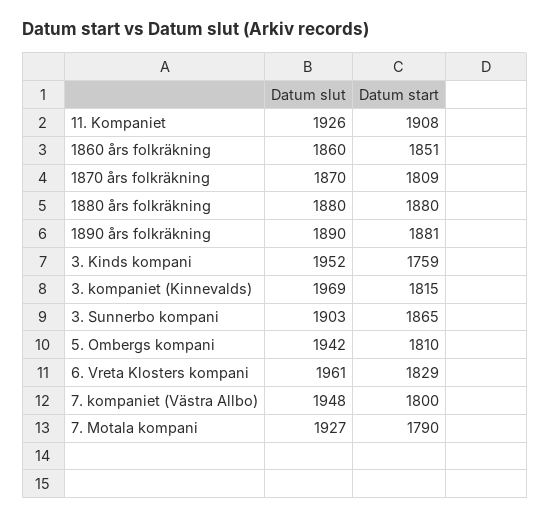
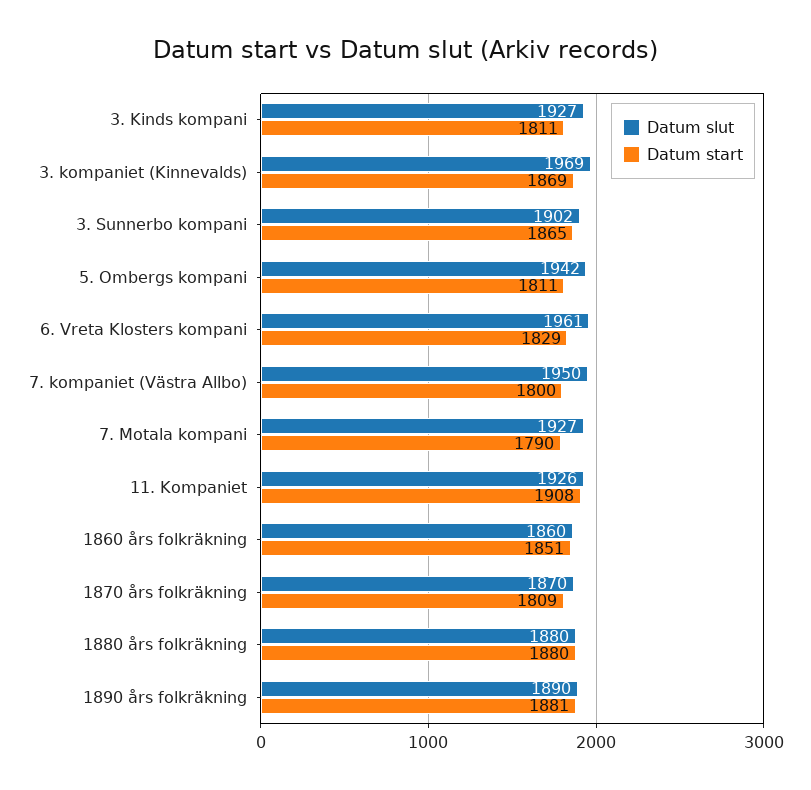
Datum slut, 3. Kinds kompani: 1952 -> 1927
Datum start, 3. Kinds kompani: 1759 -> 1811
Datum start, 3. kompaniet (Kinnevalds): 1815 -> 1869
Datum slut, 3. Sunnerbo kompani: 1903 -> 1902
Datum start, 5. Ombergs kompani: 1810 -> 1811
Datum slut, 7. kompaniet (Västra Allbo): 1948 -> 1950

